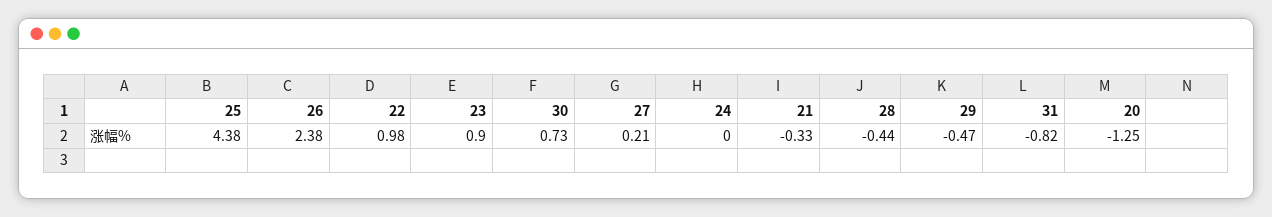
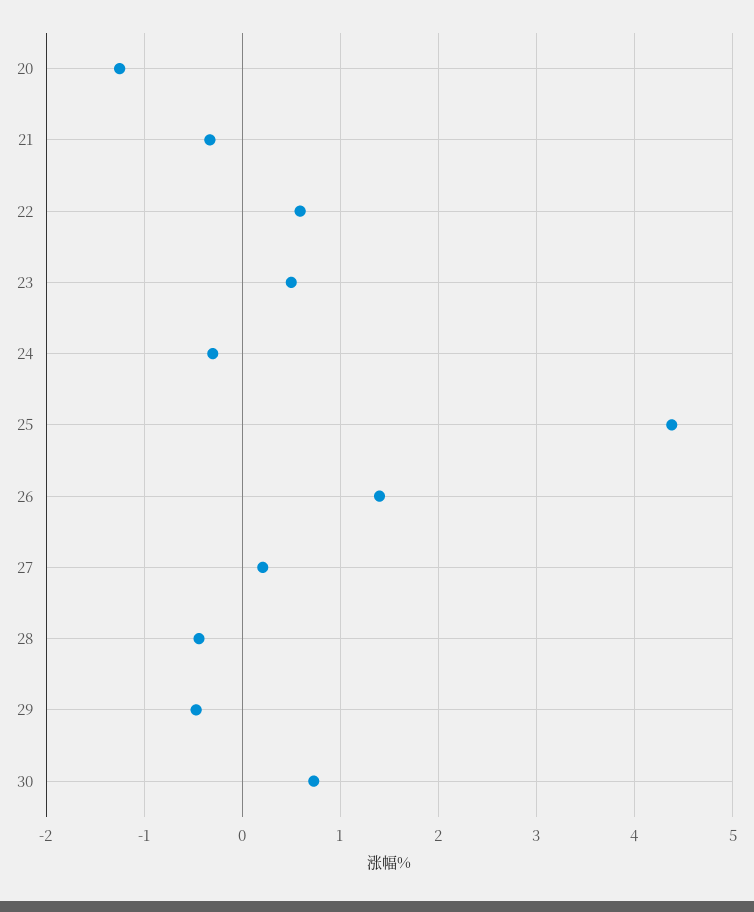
26: 2.38 -> 1.4
22: 0.98 -> 0.6
23: 0.9 -> 0.5
24: 0 -> -0.3
31: -0.82 -> none

